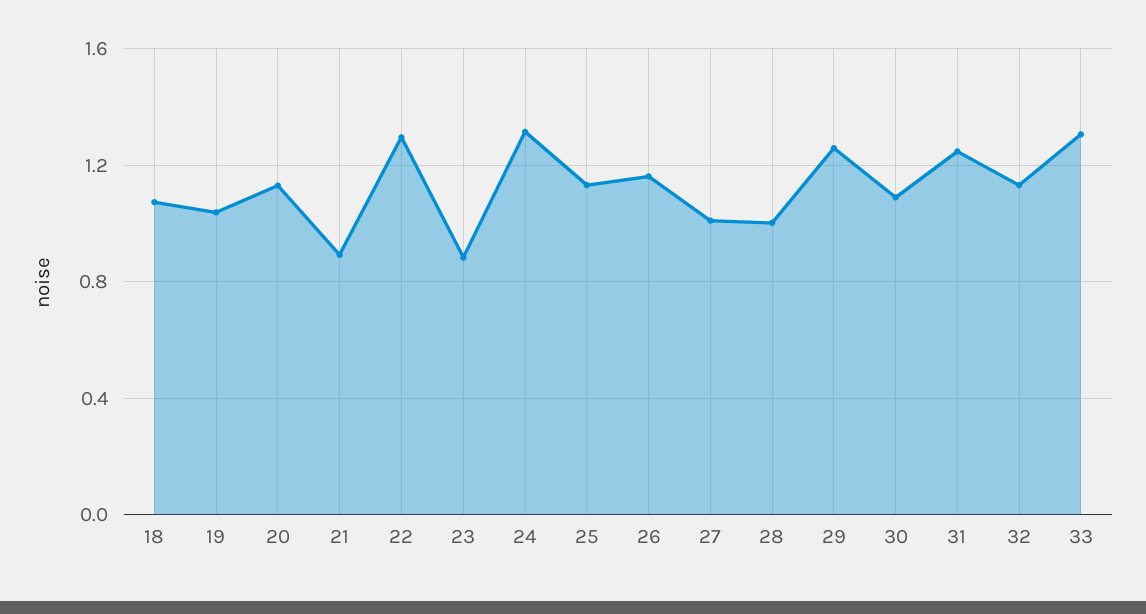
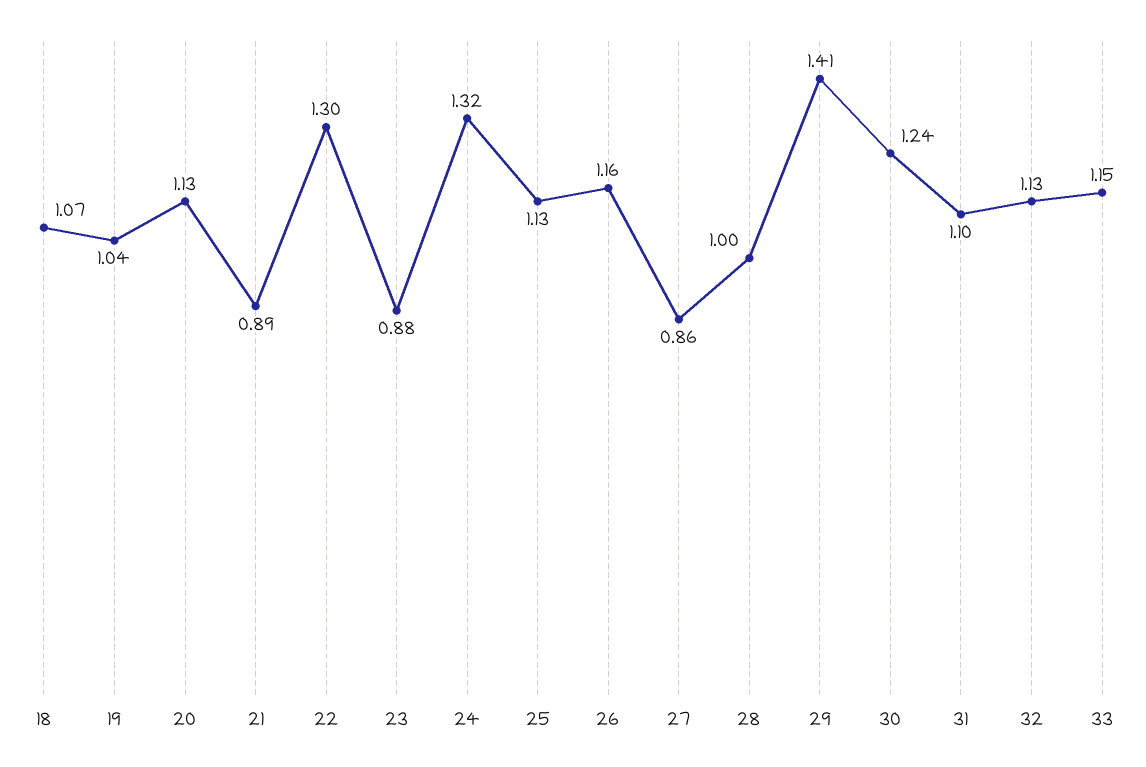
27: 1 -> 0.86
29: 1.25 -> 1.41
30: 1.1 -> 1.24
31: 1.25 -> 1.1
33: 1.3 -> 1.15

